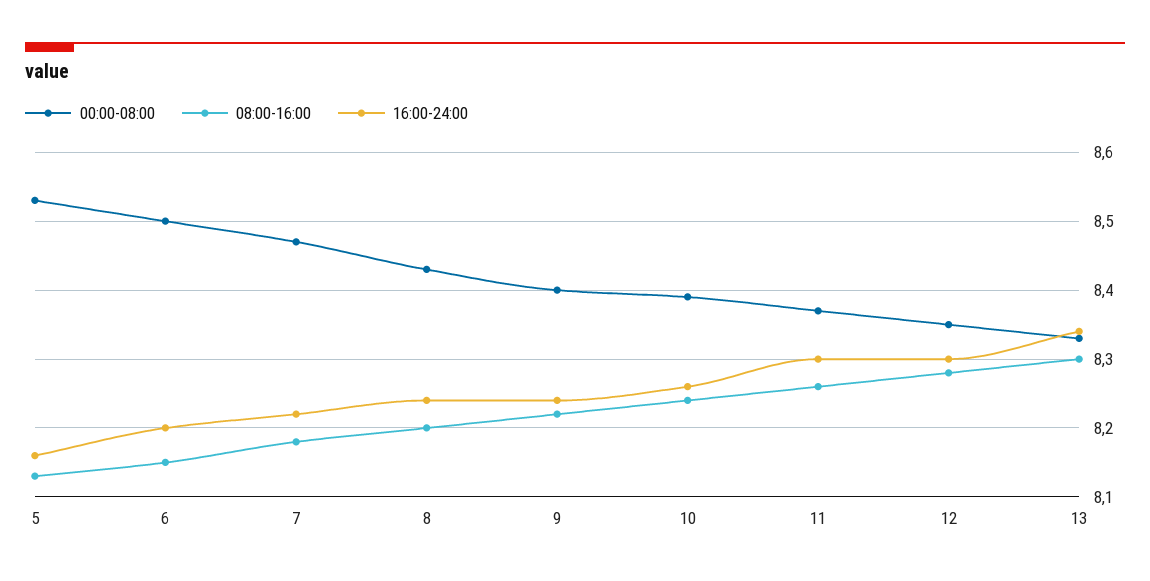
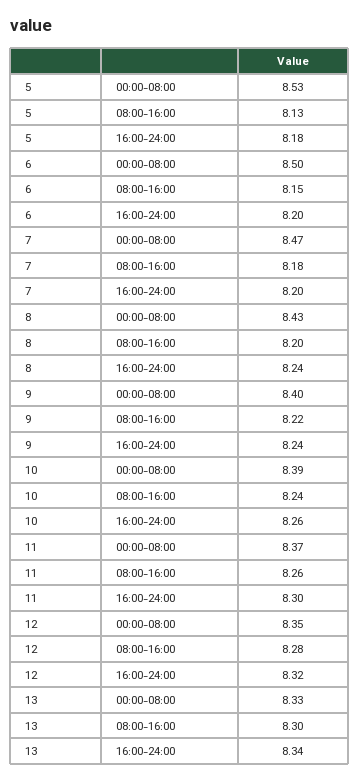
16:00-24:00, 5: 8.16 -> 8.18
16:00-24:00, 7: 8.22 -> 8.2
16:00-24:00, 12: 8.3 -> 8.32

